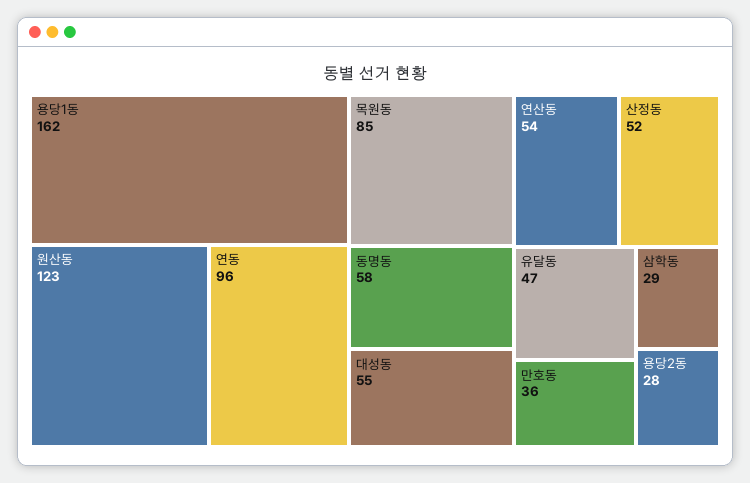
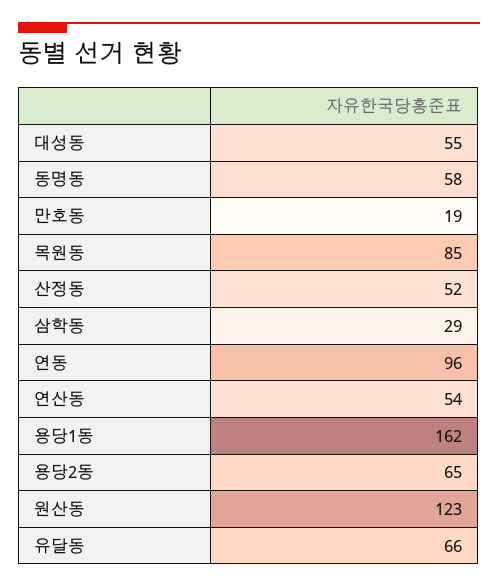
유달동: 47 -> 66
만호동: 36 -> 19
용당2동: 28 -> 65

